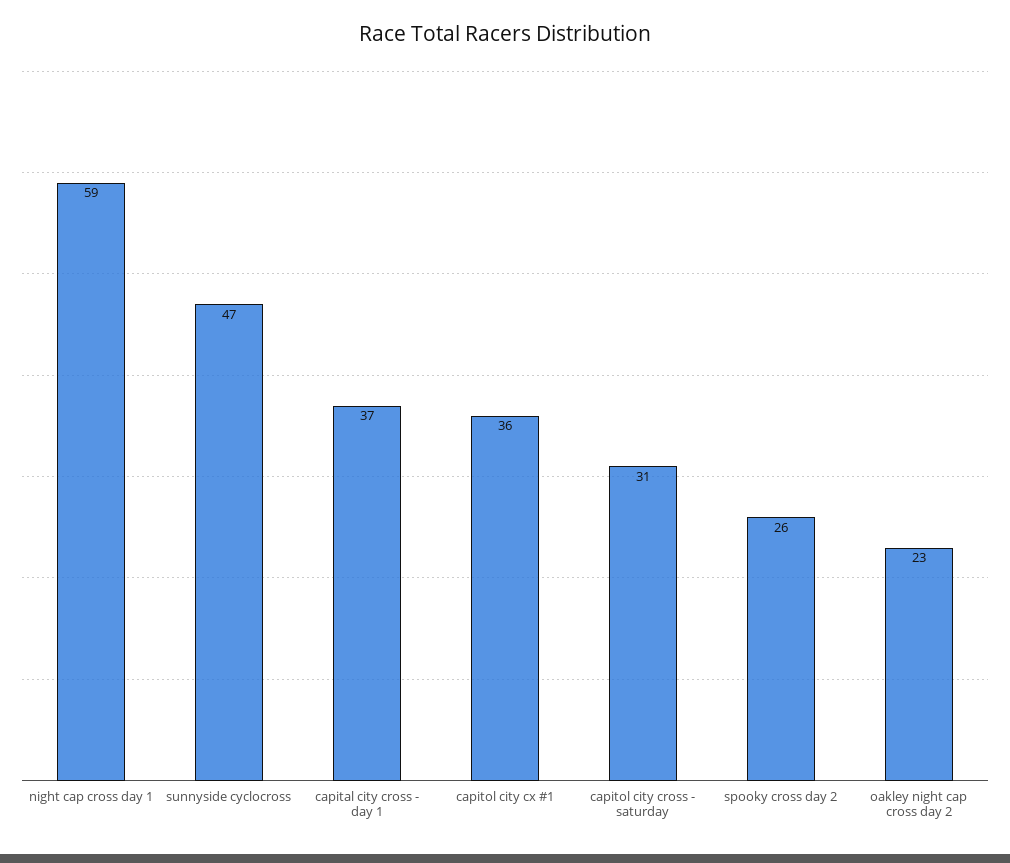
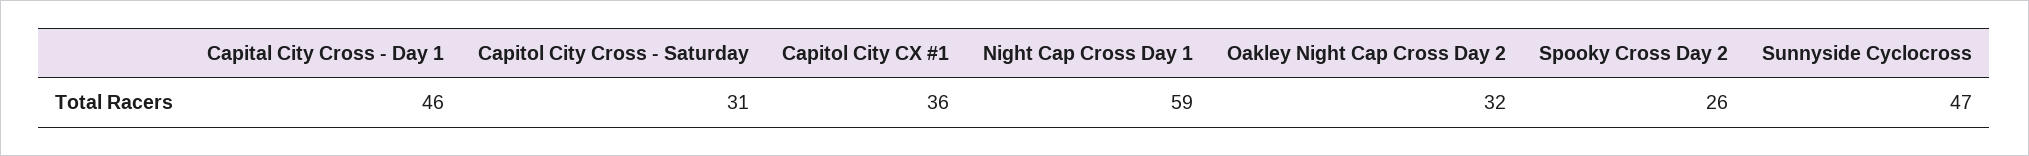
capital city cross - day 1: 37 -> 46
oakley night cap cross day 2: 23 -> 32

